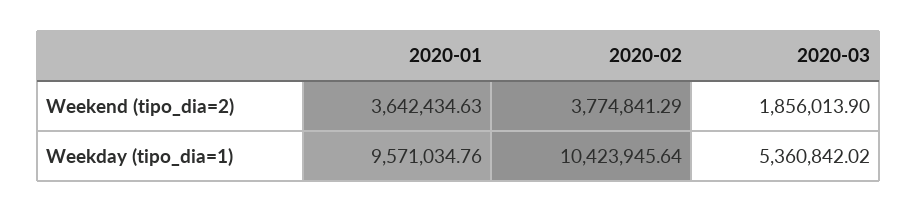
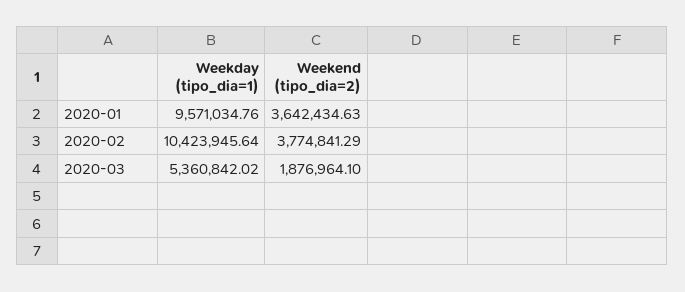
2020-03, Weekend (tipo_dia=2): 1856013.9 -> 1876964.1

